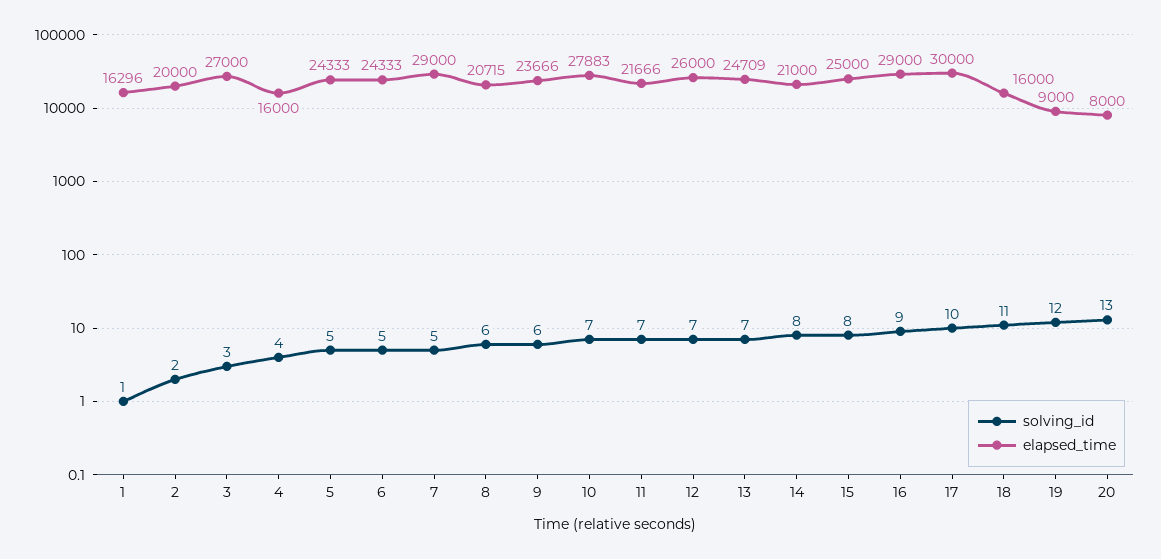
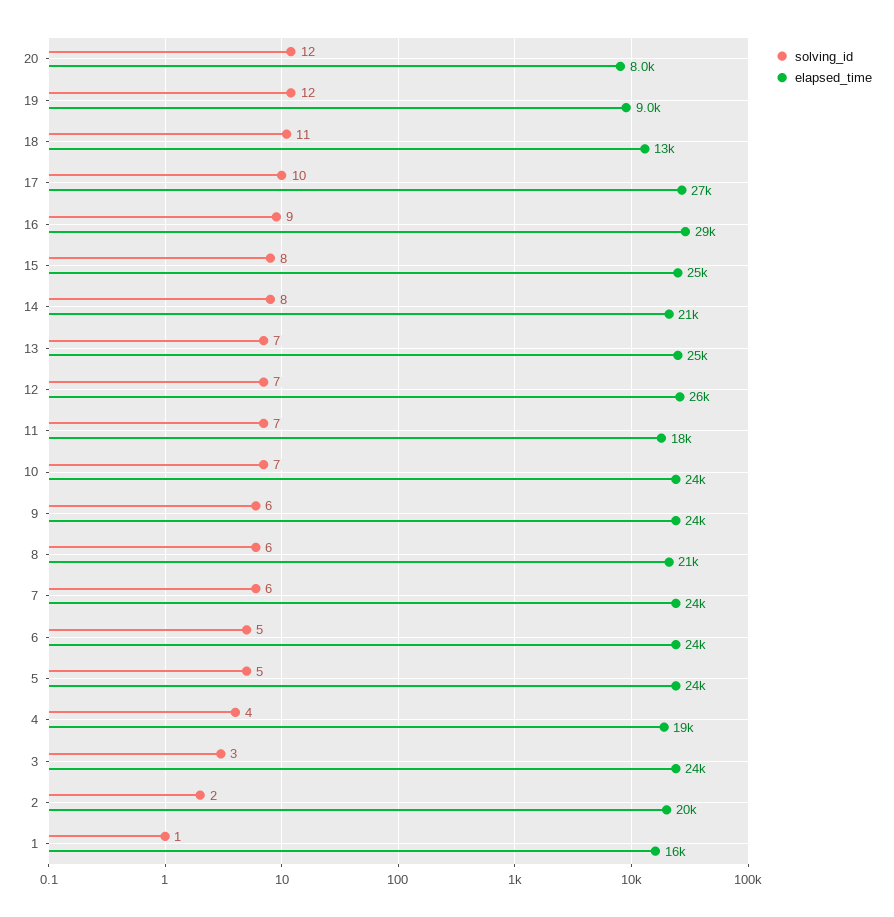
elapsed_time, 3: 27000 -> 24000
elapsed_time, 4: 16000 -> 19000
solving_id, 7: 5 -> 6
elapsed_time, 7: 29000 -> 24000
elapsed_time, 10: 27883 -> 24000
elapsed_time, 11: 21666 -> 18000
elapsed_time, 17: 30000 -> 27000
elapsed_time, 18: 16000 -> 13000
solving_id, 20: 13 -> 12

